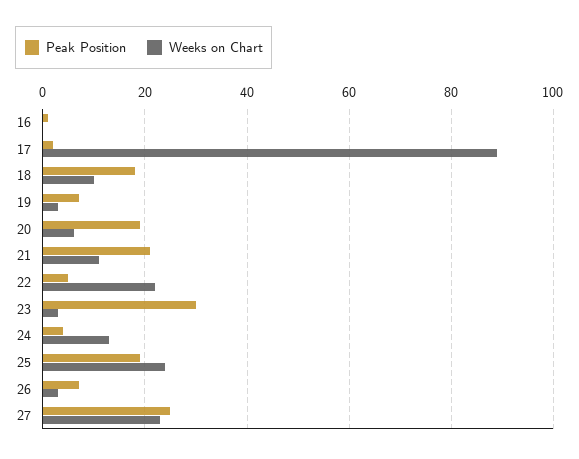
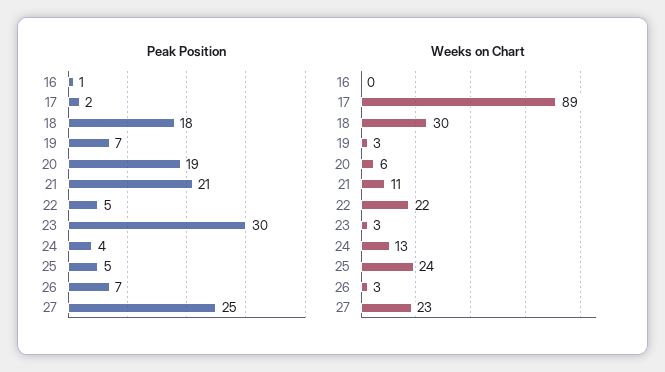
Weeks on Chart, 18: 10 -> 30
Peak Position, 25: 20 -> 5

